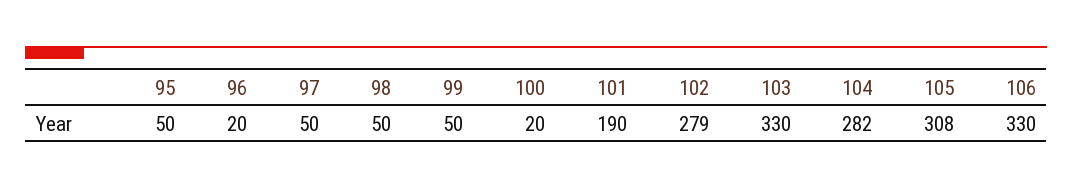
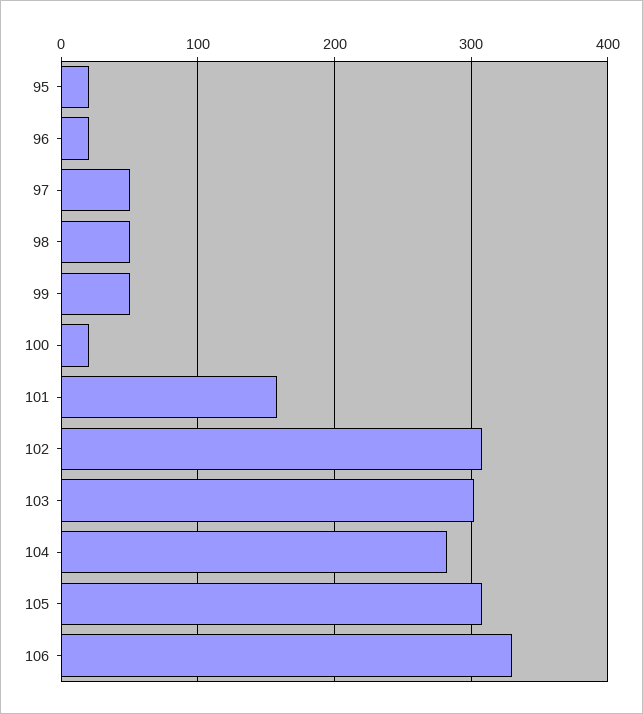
95: 50 -> 20
101: 190 -> 160
102: 279 -> 310
103: 330 -> 300

